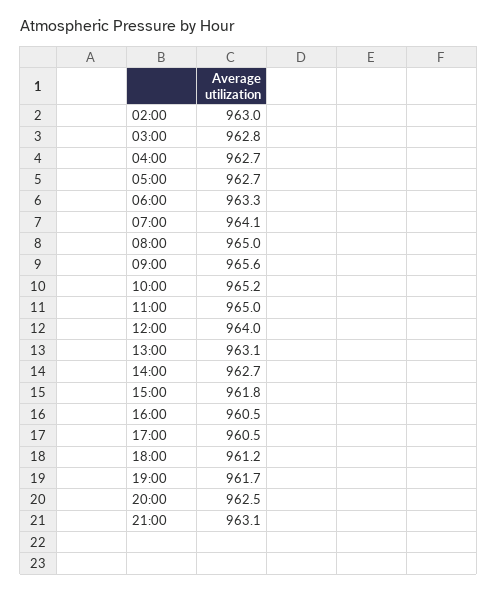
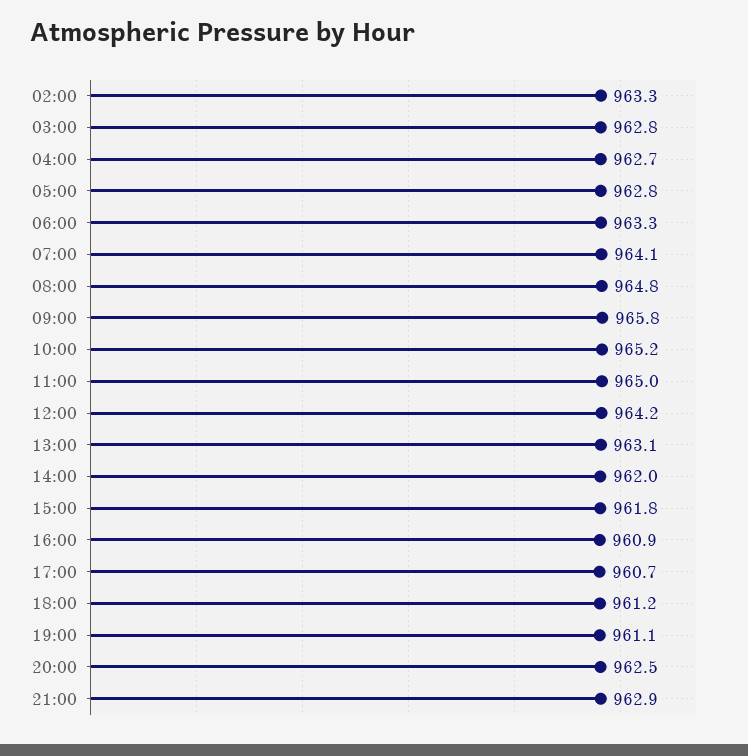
02:00: 963 -> 963.3
05:00: 962.7 -> 962.8
08:00: 965 -> 964.8
09:00: 965.6 -> 965.8
12:00: 964 -> 964.2
14:00: 962.7 -> 962
16:00: 960.5 -> 960.9
17:00: 960.5 -> 960.7
19:00: 961.7 -> 961.1
21:00: 963.1 -> 962.9

